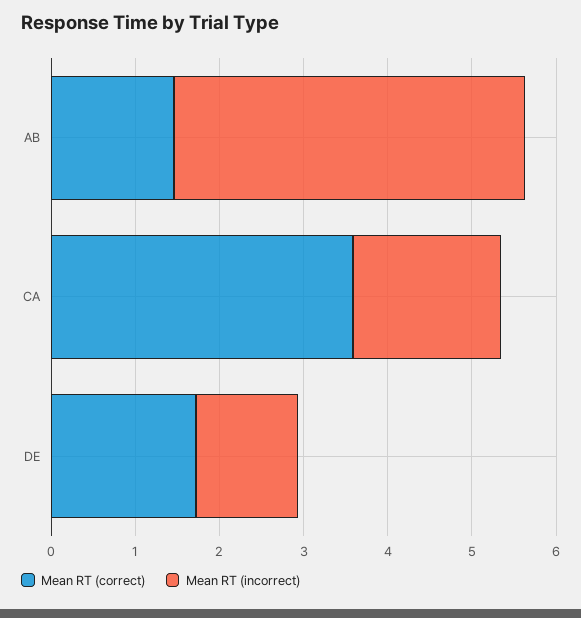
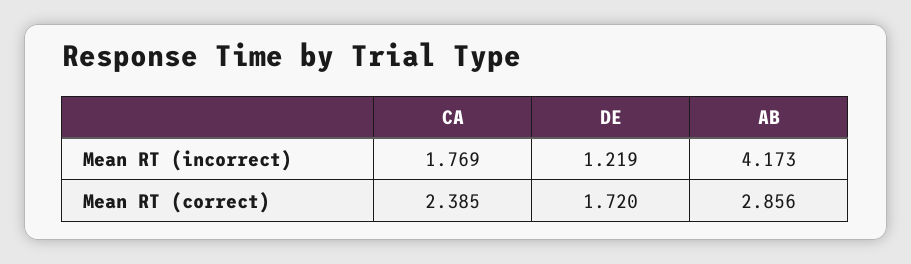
Mean RT (correct), AB: 1.4 -> 2.856
Mean RT (correct), CA: 3.6 -> 2.385

